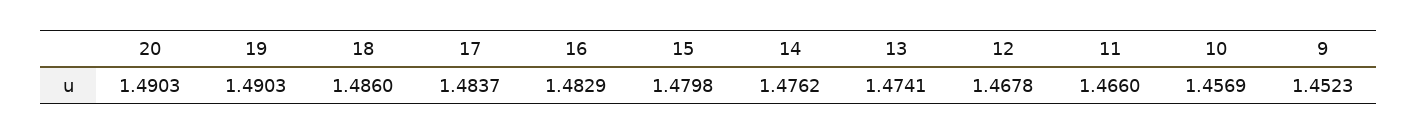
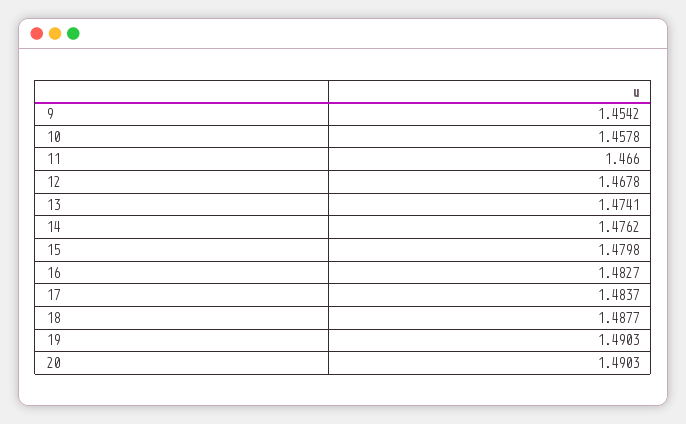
18: 1.486 -> 1.4877
16: 1.4829 -> 1.4827
10: 1.4569 -> 1.4578
9: 1.4523 -> 1.4542

